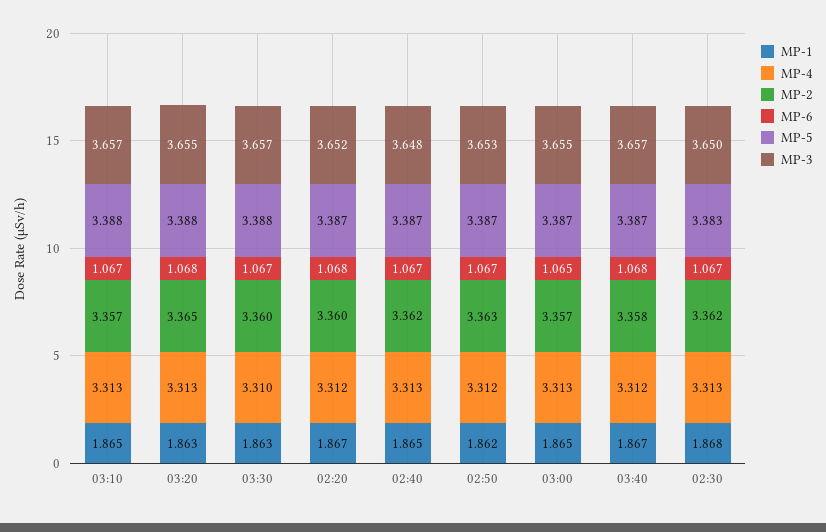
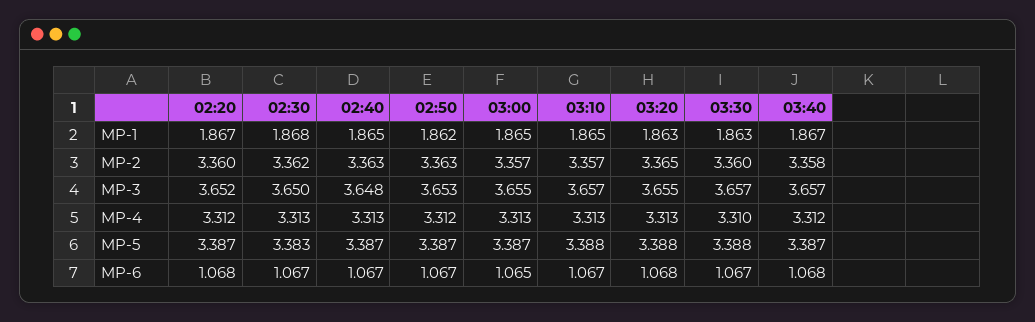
MP-2, 02:40: 3.362 -> 3.363

